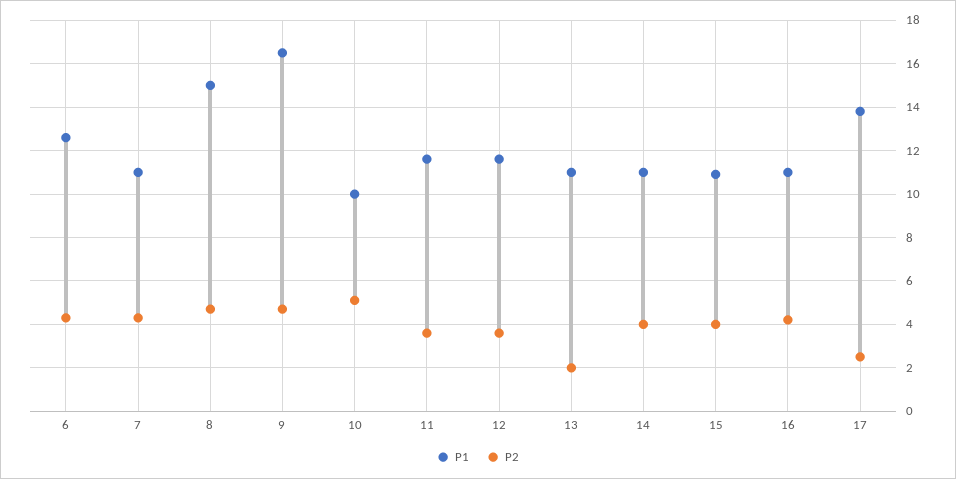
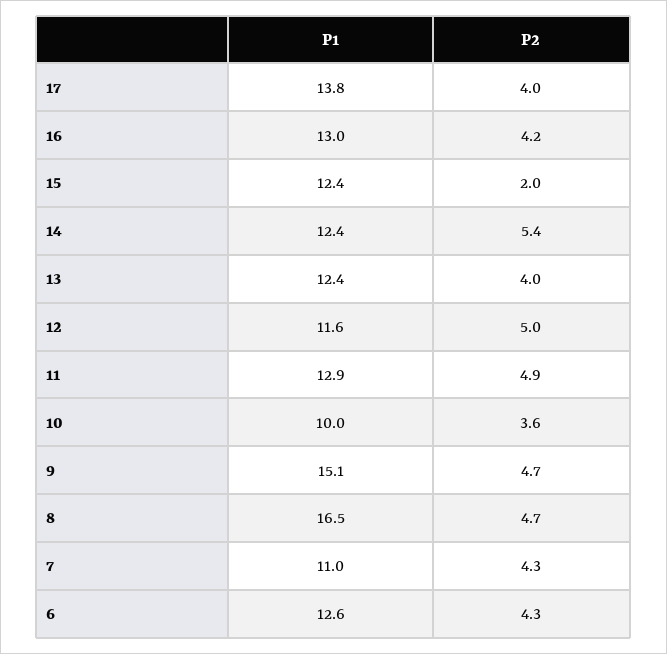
P1, 8: 15 -> 16.5
P1, 9: 16.5 -> 15.1
P2, 10: 5 -> 3.6
P1, 11: 11.5 -> 12.9
P2, 11: 3.5 -> 4.9
P2, 12: 3.5 -> 5
P1, 13: 11 -> 12.4
P2, 13: 2 -> 4
P1, 14: 11 -> 12.4
P2, 14: 4 -> 5.4
P1, 15: 11 -> 12.4
P2, 15: 4 -> 2
P1, 16: 11 -> 13
P2, 17: 2.5 -> 4

